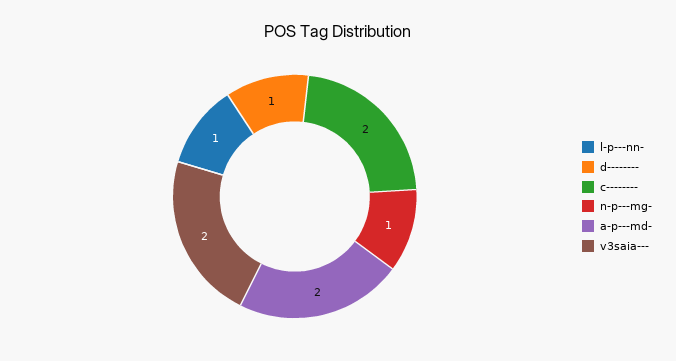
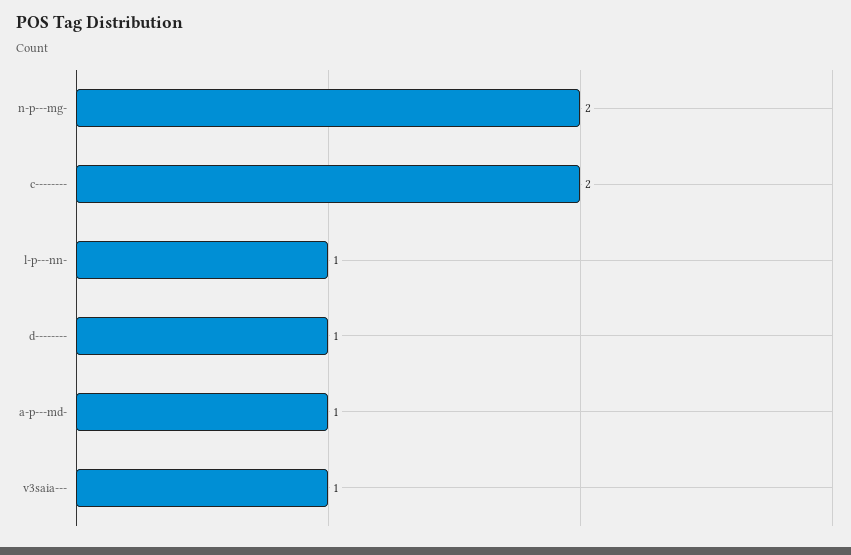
n-p---mg-: 1 -> 2
a-p---md-: 2 -> 1
v3saia---: 2 -> 1

